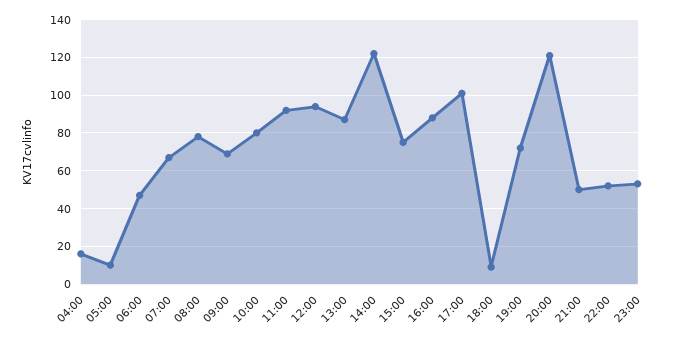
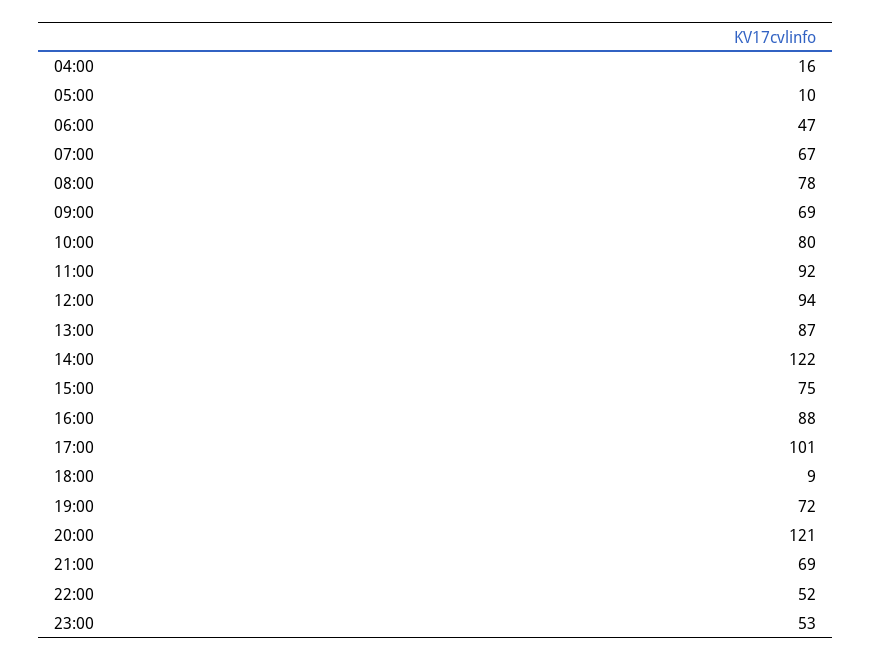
21:00: 50 -> 69

